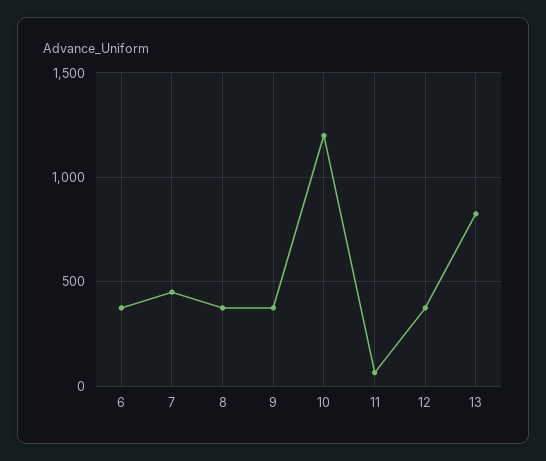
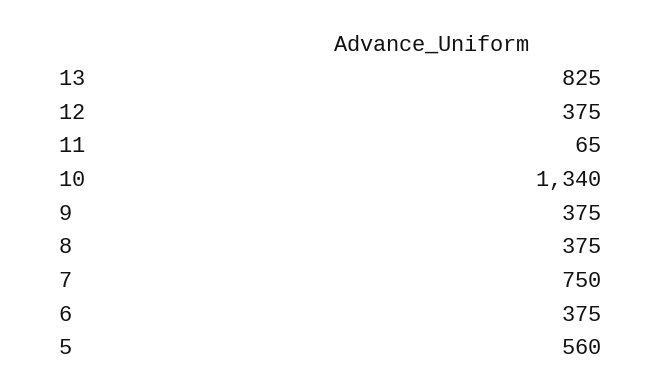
7: 450 -> 750
10: 1200 -> 1340
5: none -> 560

